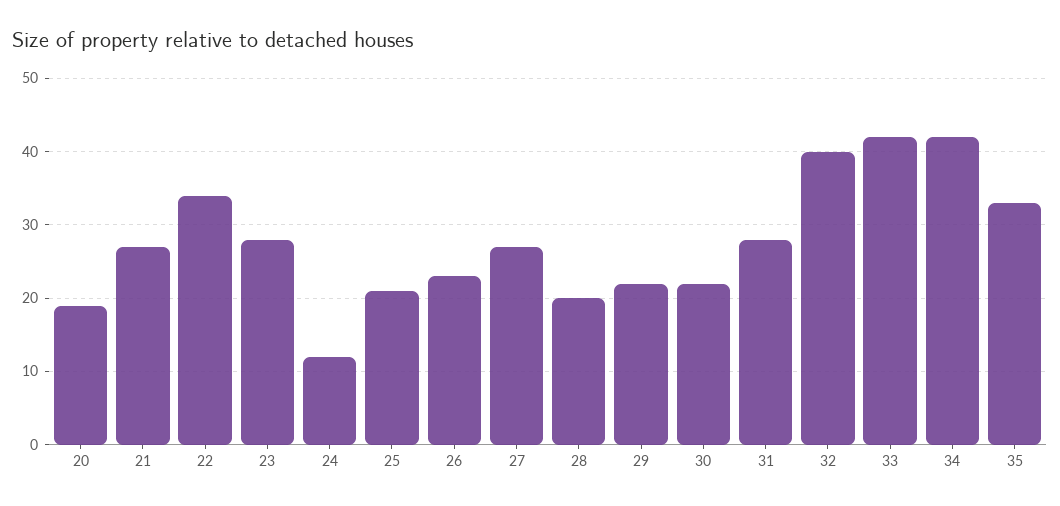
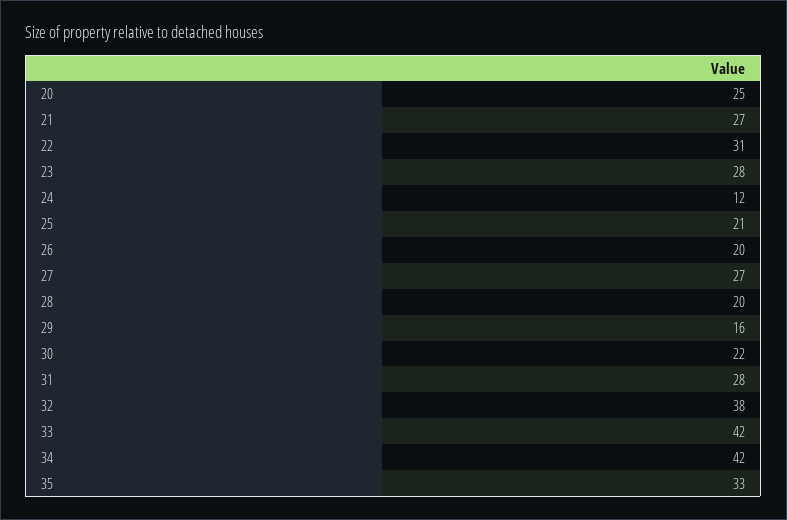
20: 19 -> 25
22: 34 -> 31
26: 23 -> 20
29: 22 -> 16
32: 40 -> 38

